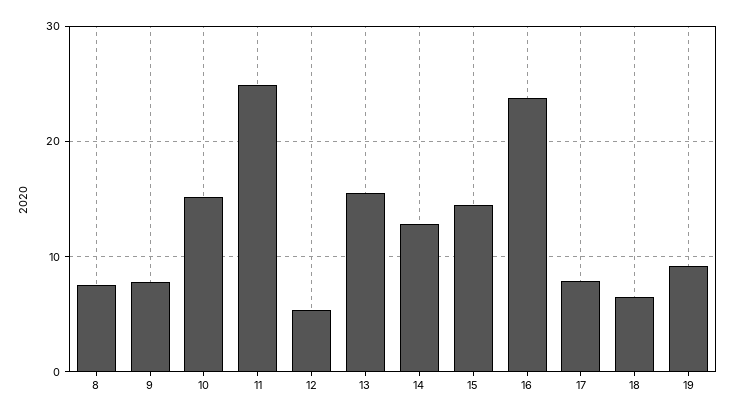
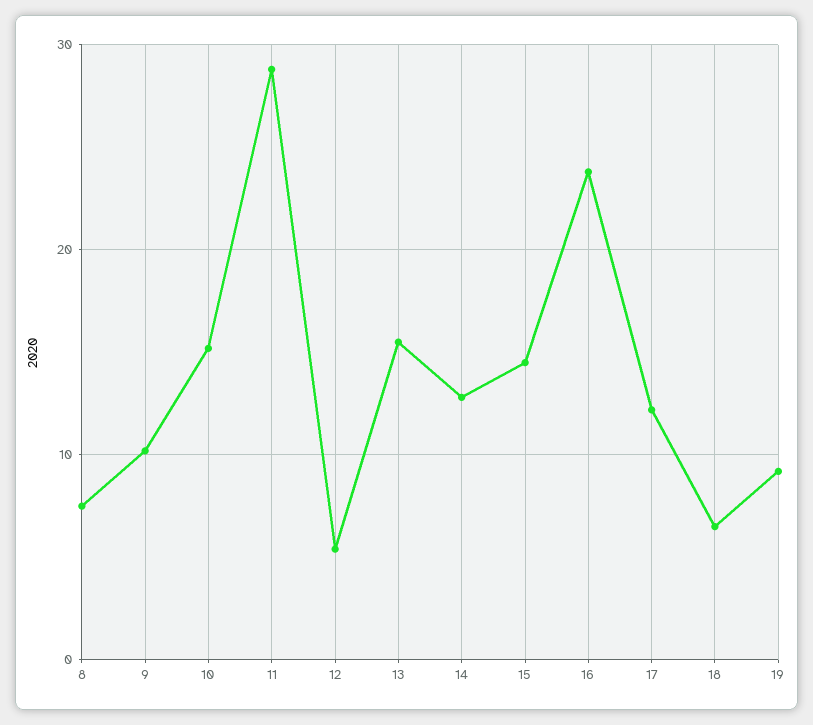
9: 8 -> 10
11: 25 -> 29
17: 8 -> 12

